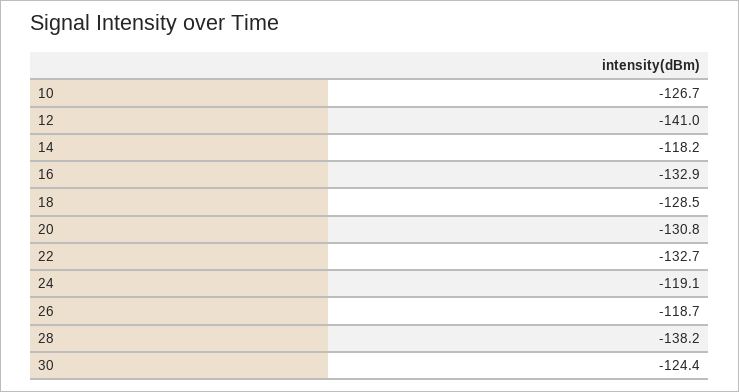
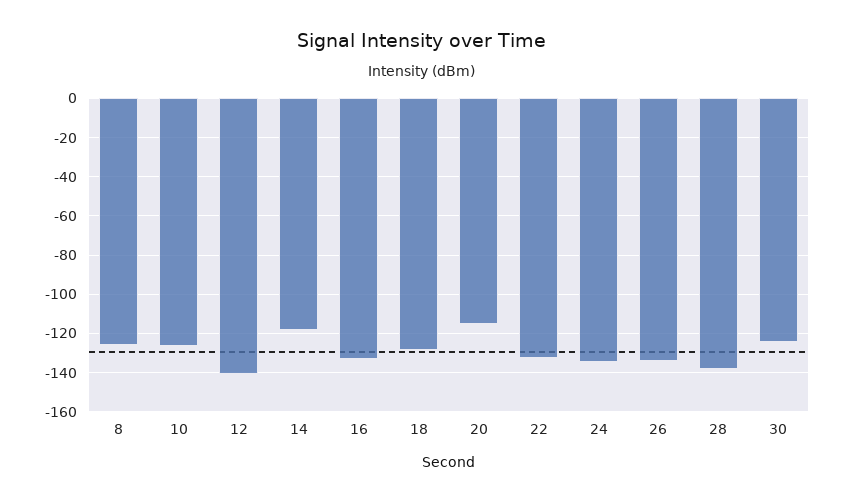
20: -130.8 -> -115
24: -119.1 -> -135
26: -118.7 -> -135
8: none -> -125

